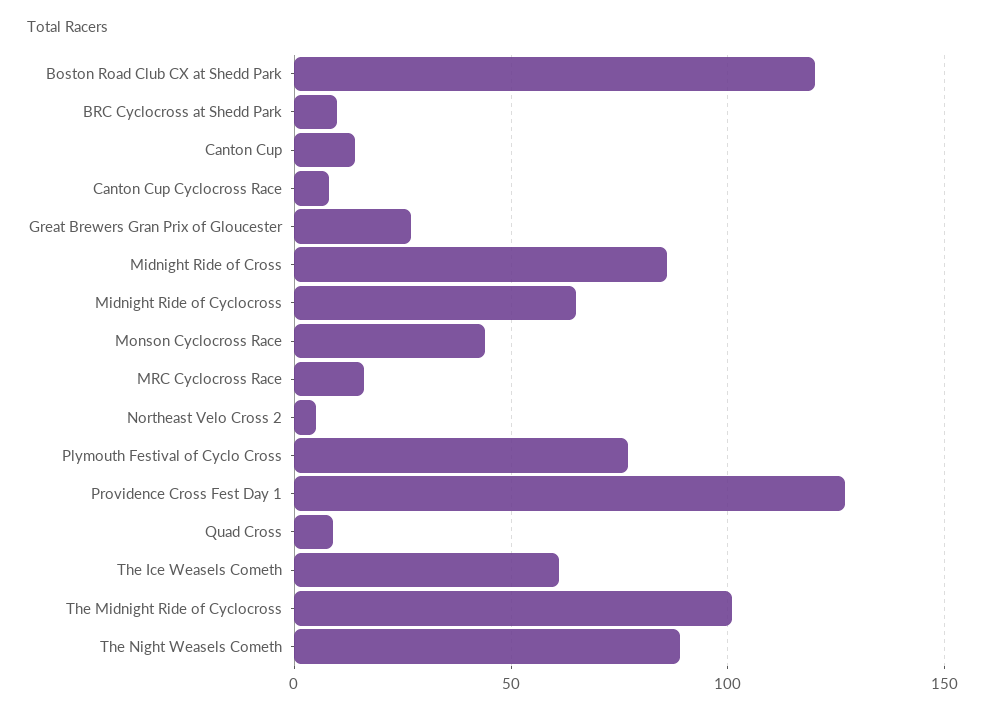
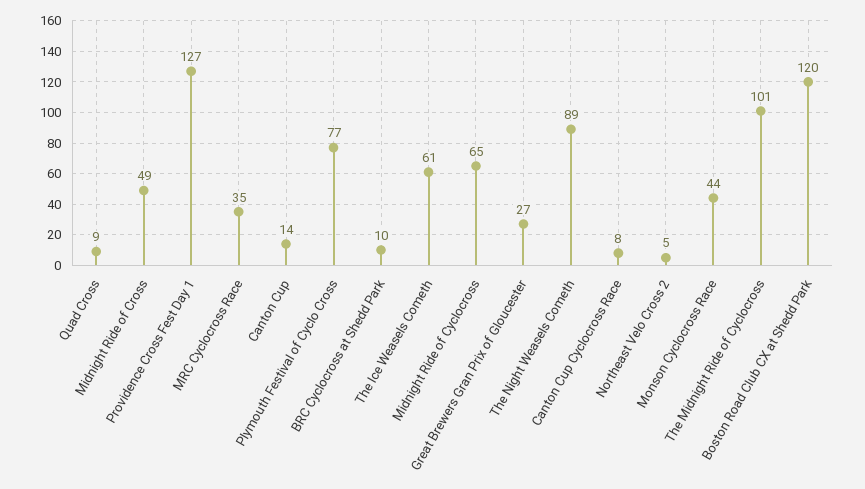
Midnight Ride of Cross: 85 -> 49
MRC Cyclocross Race: 15 -> 35

